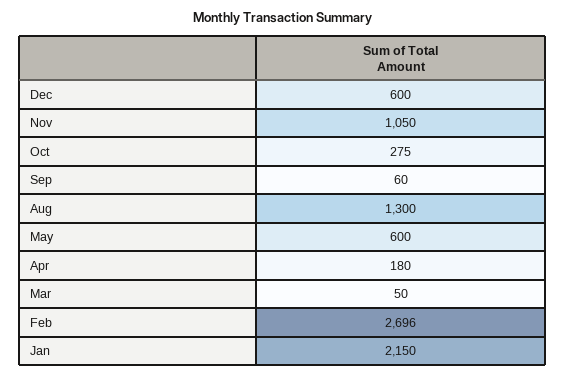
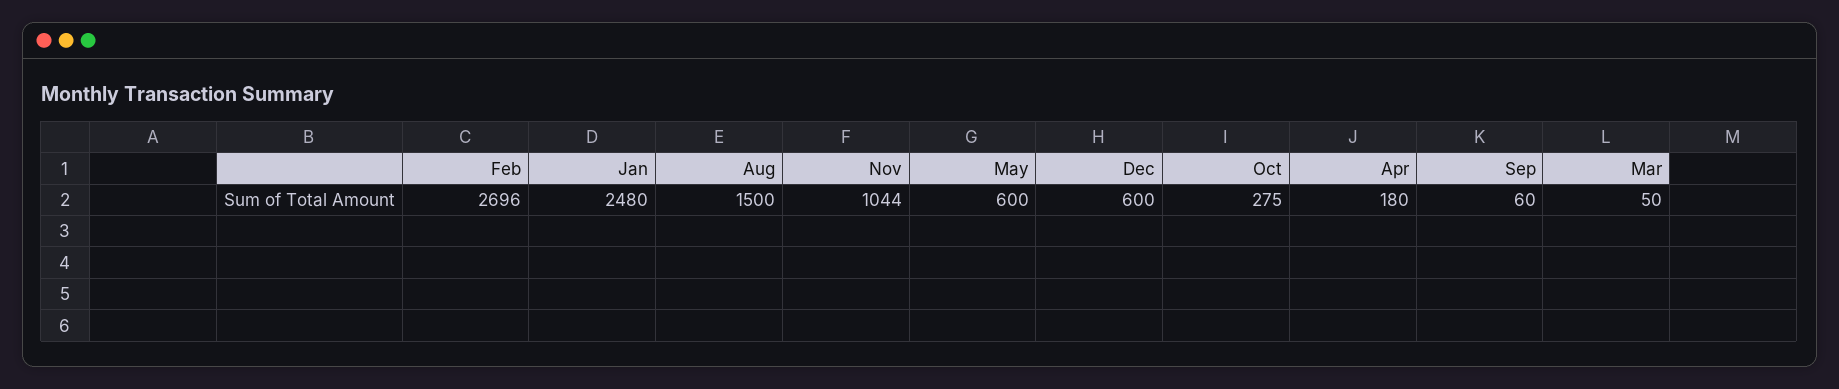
Nov: 1050 -> 1044
Aug: 1300 -> 1500
Jan: 2150 -> 2480

